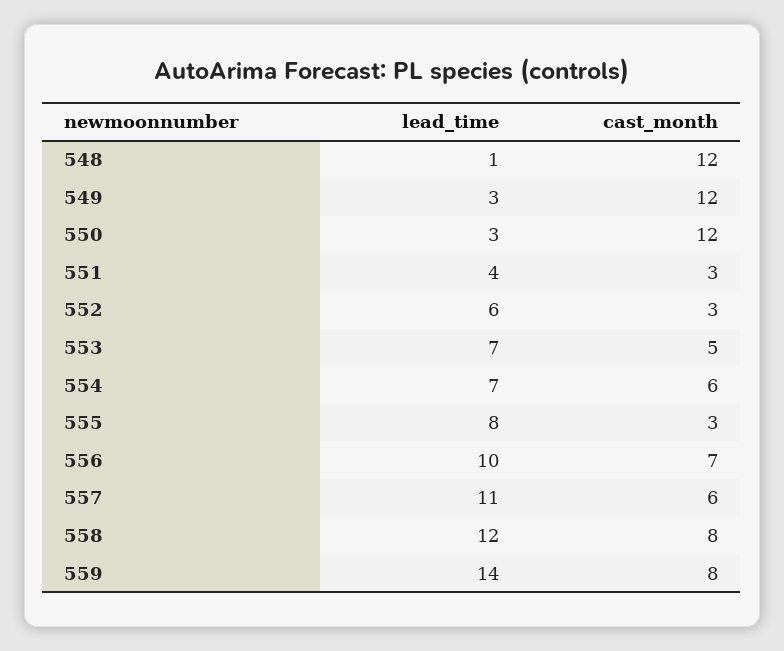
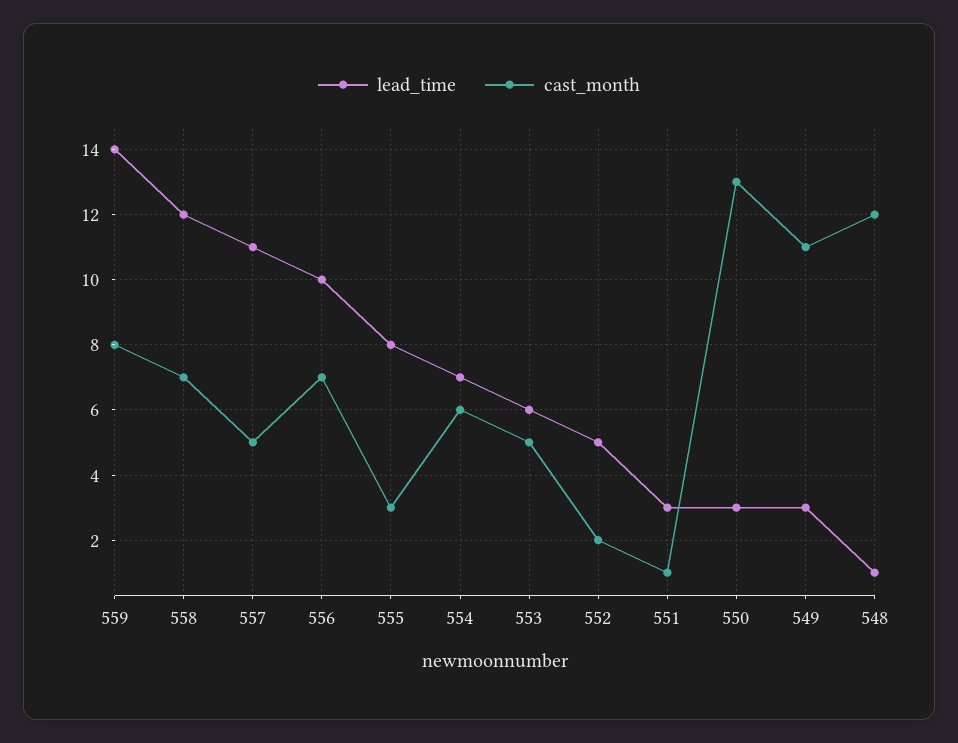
cast_month, 549: 12 -> 11
cast_month, 550: 12 -> 13
lead_time, 551: 4 -> 3
cast_month, 551: 3 -> 1
lead_time, 552: 6 -> 5
cast_month, 552: 3 -> 2
lead_time, 553: 7 -> 6
cast_month, 557: 6 -> 5
cast_month, 558: 8 -> 7

